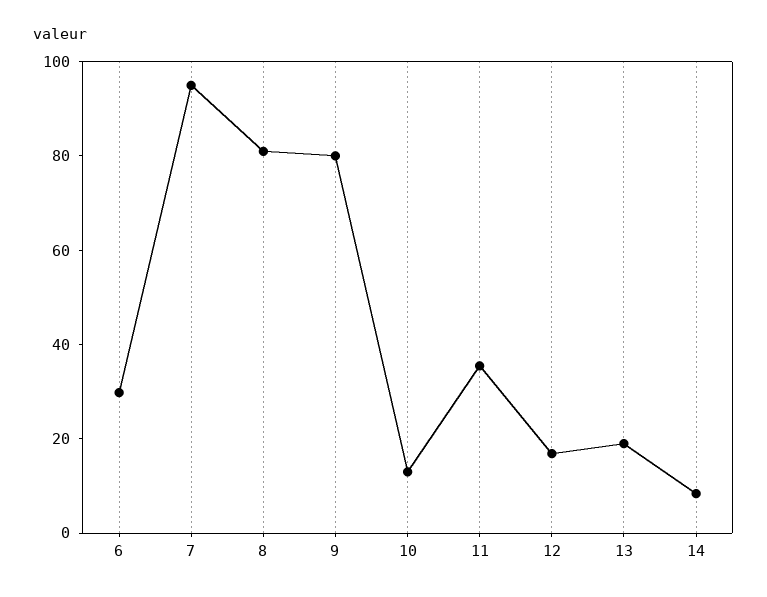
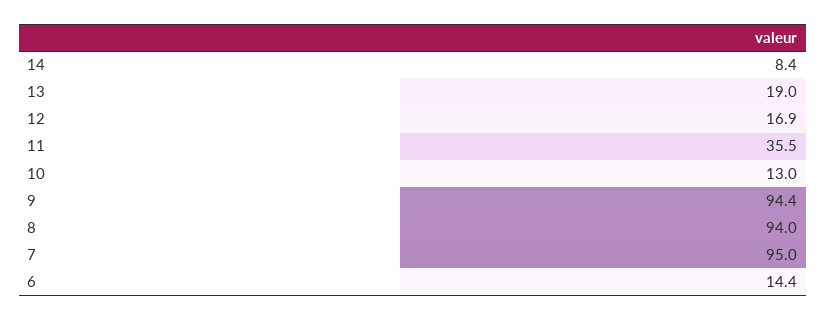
6: 30 -> 14.4
8: 80 -> 94
9: 80 -> 94.4

